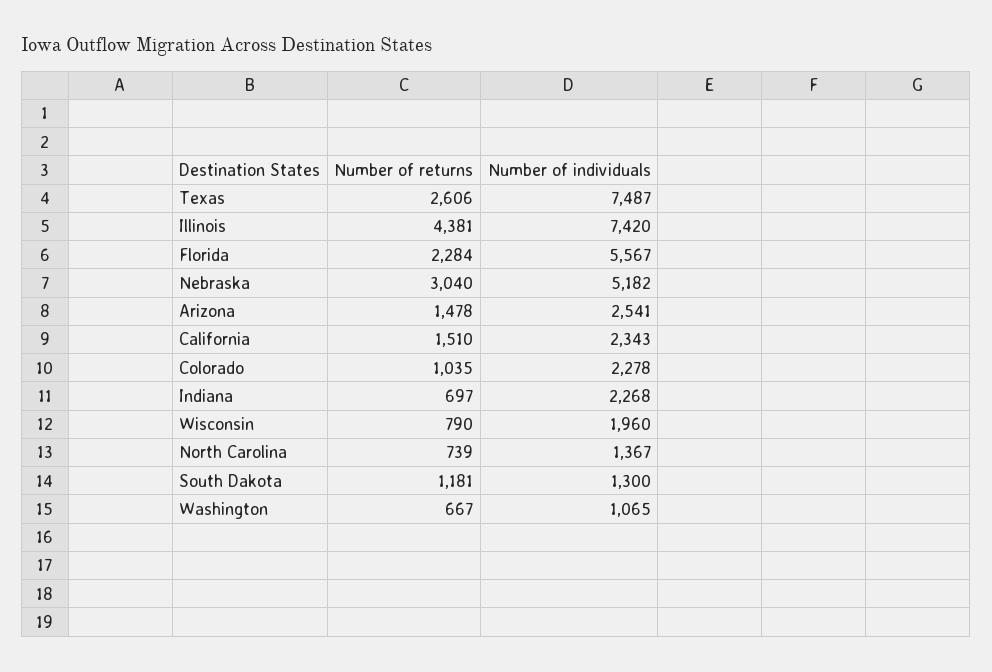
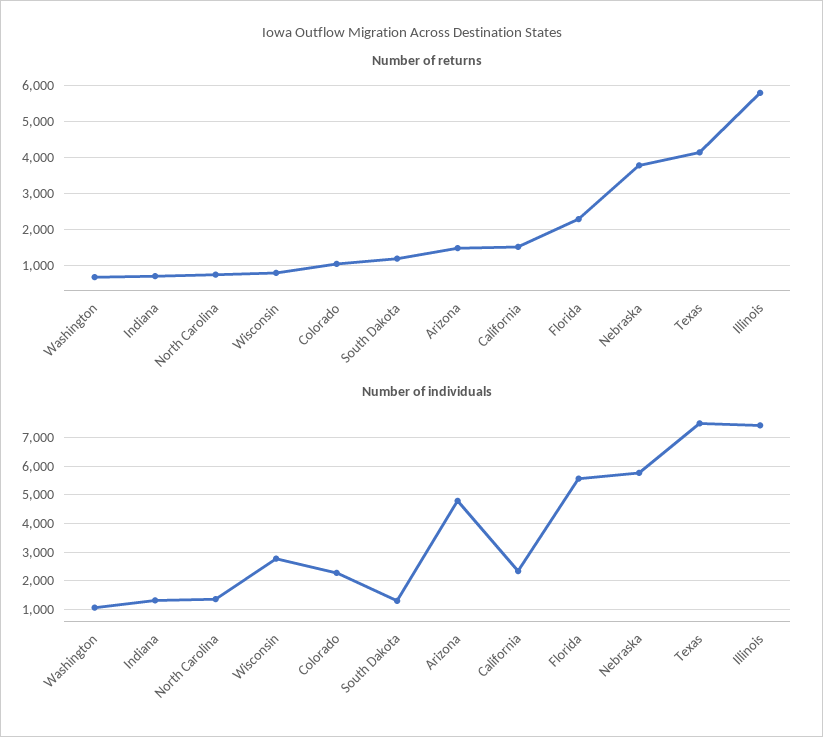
Number of returns, Texas: 2606 -> 4200
Number of returns, Illinois: 4381 -> 5800
Number of returns, Nebraska: 3040 -> 3800
Number of individuals, Nebraska: 5182 -> 5750
Number of individuals, Arizona: 2541 -> 4750
Number of individuals, Indiana: 2268 -> 1250
Number of individuals, Wisconsin: 1960 -> 2750

